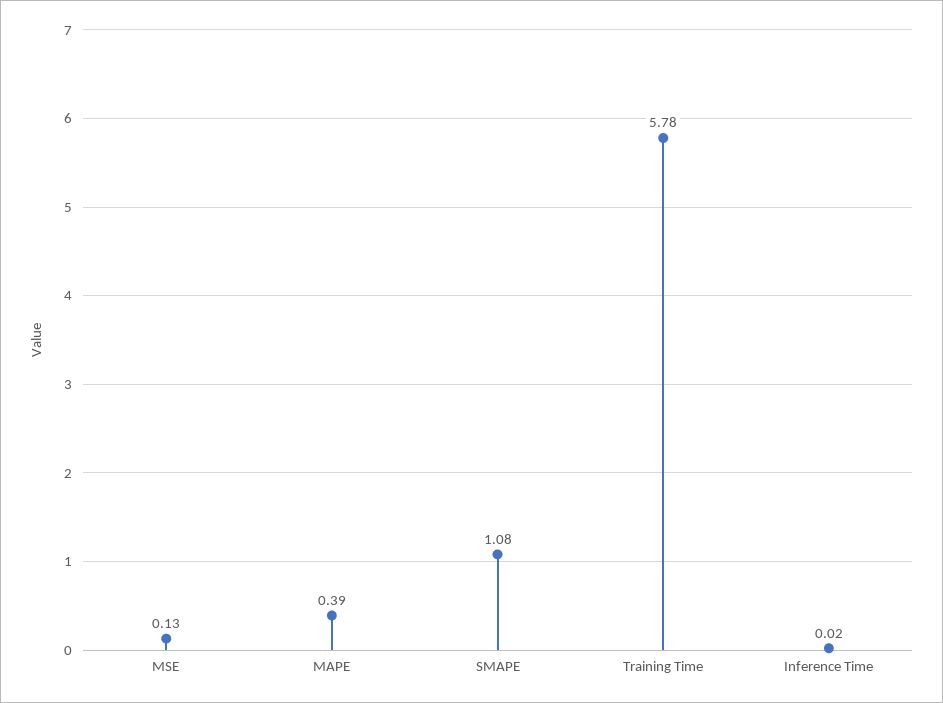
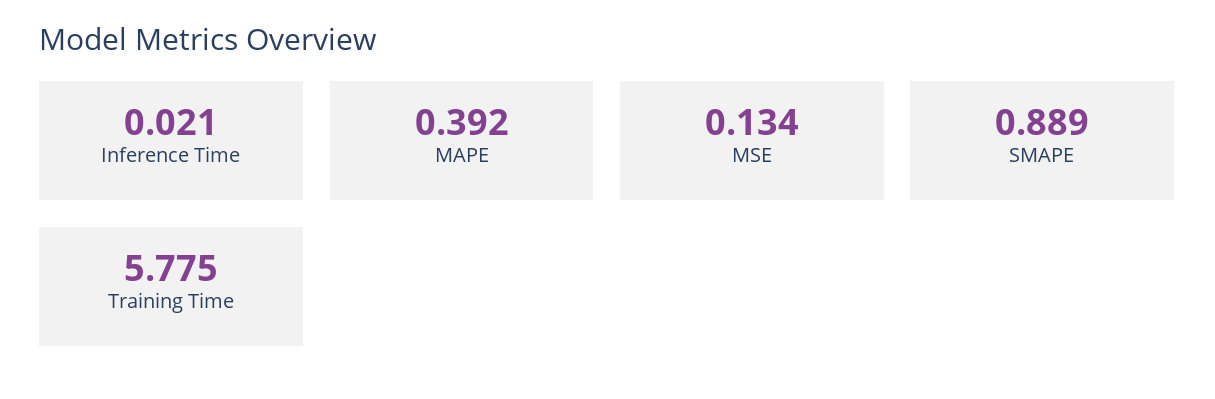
SMAPE: 1.08 -> 0.889

